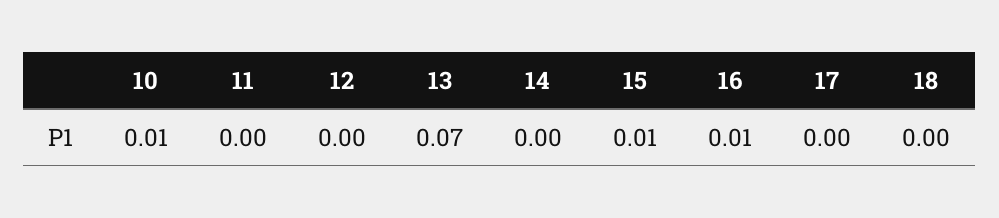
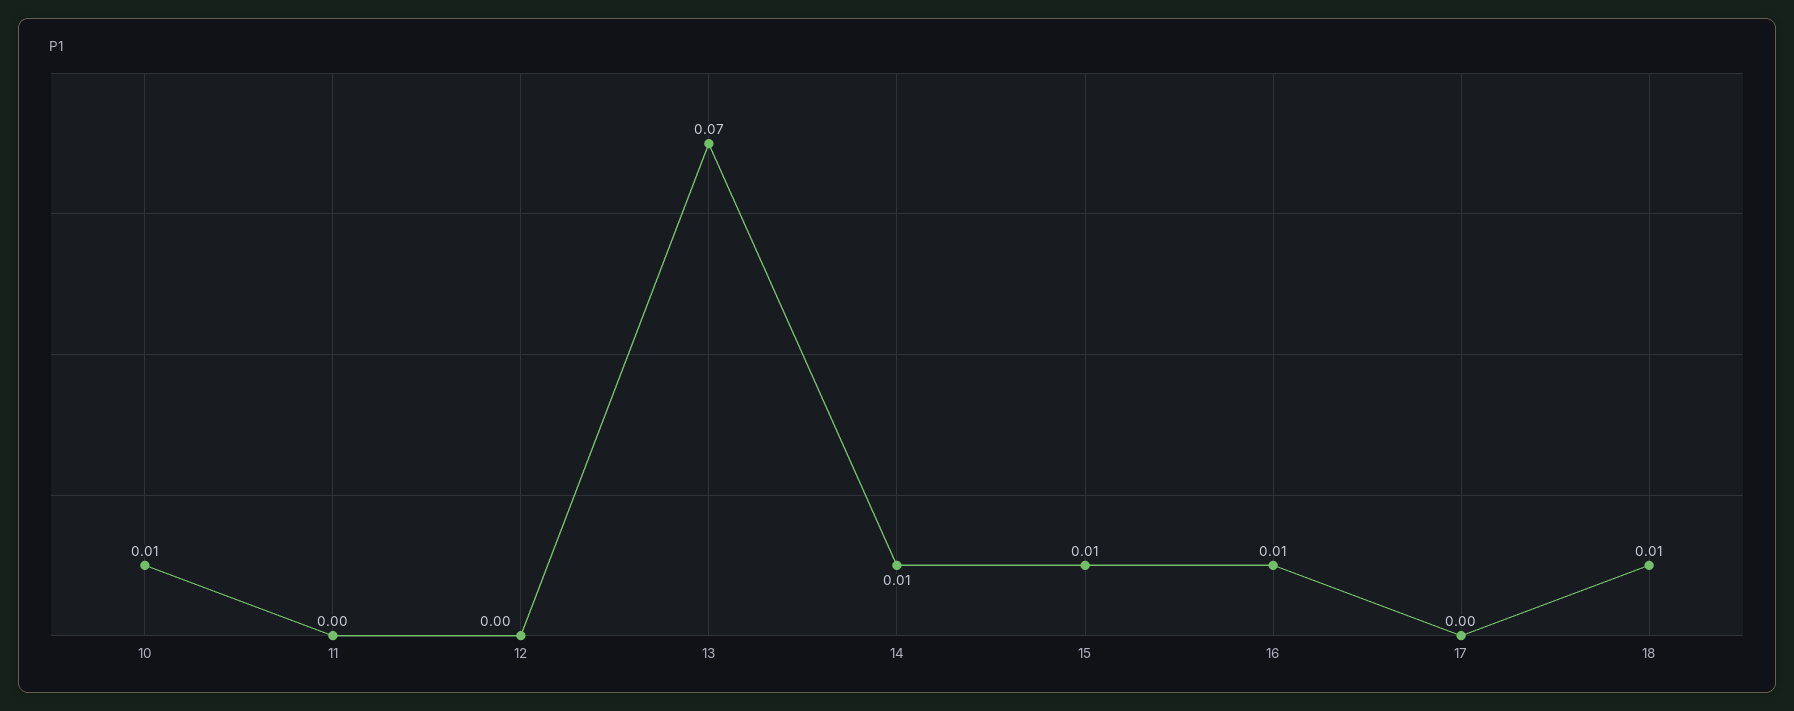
14: 0 -> 0.01
18: 0 -> 0.01

